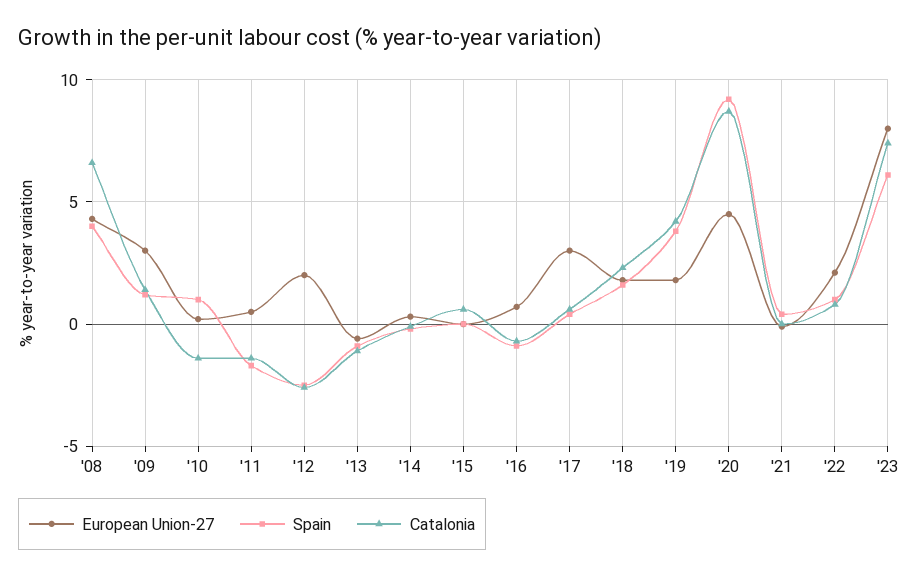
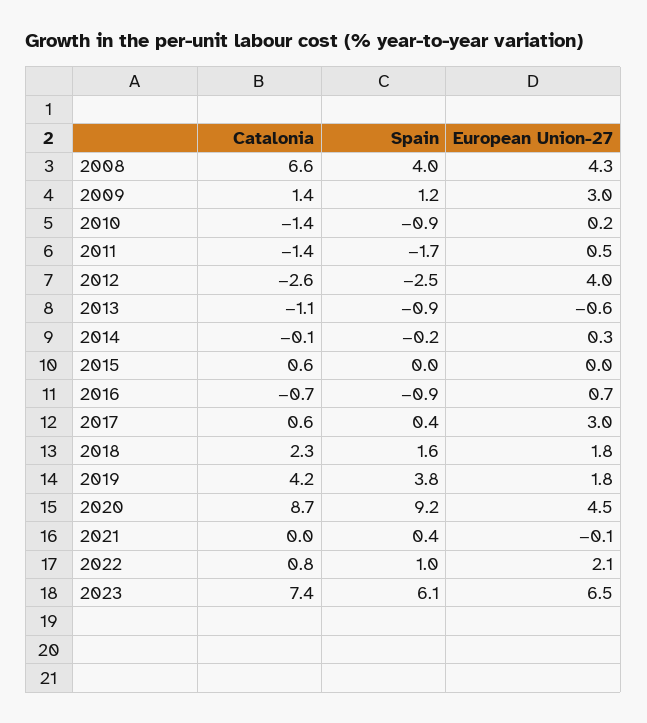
Spain, '10: 1 -> -0.9
European Union-27, '12: 2 -> 4
European Union-27, '23: 8 -> 6.5

